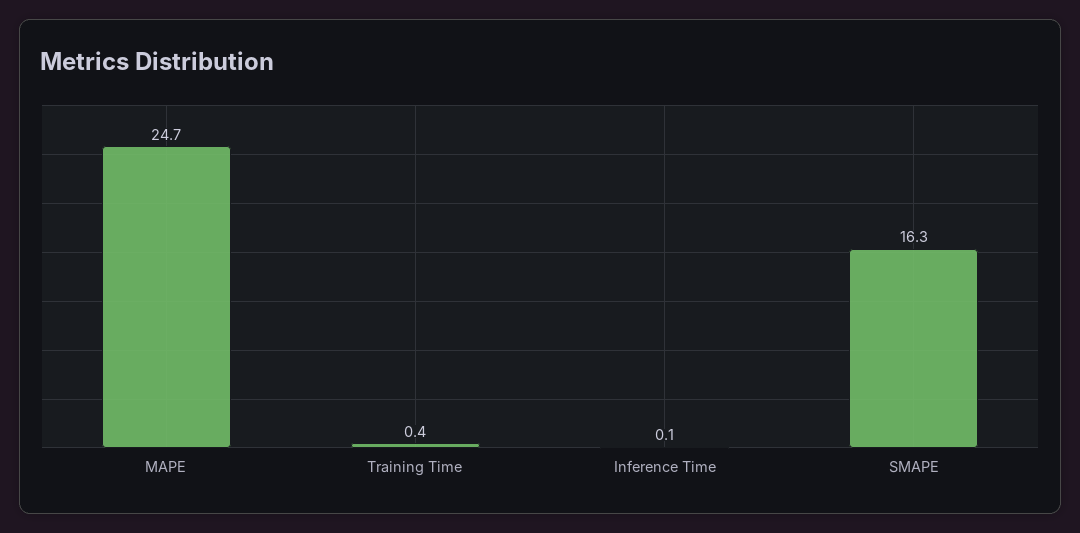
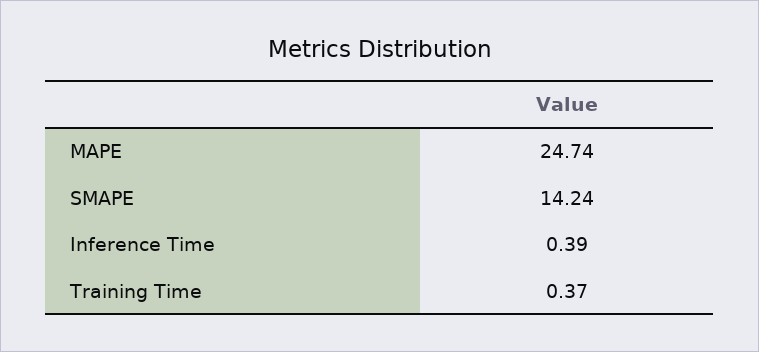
Inference Time: 0.1 -> 0.39
SMAPE: 16.3 -> 14.24

